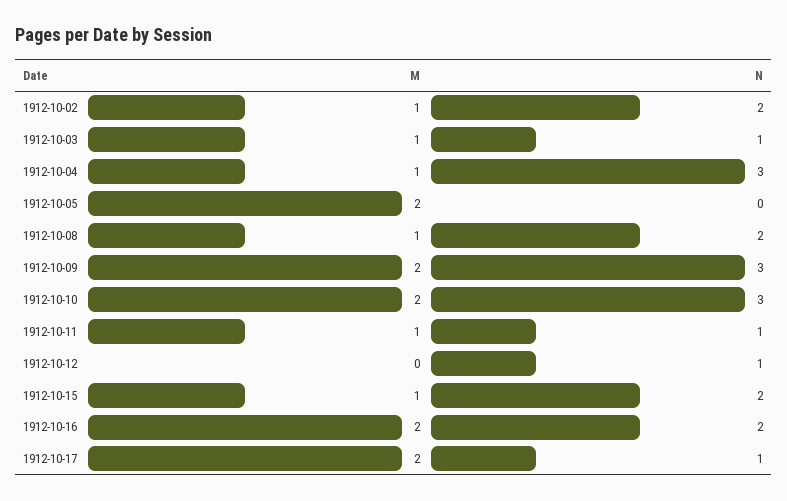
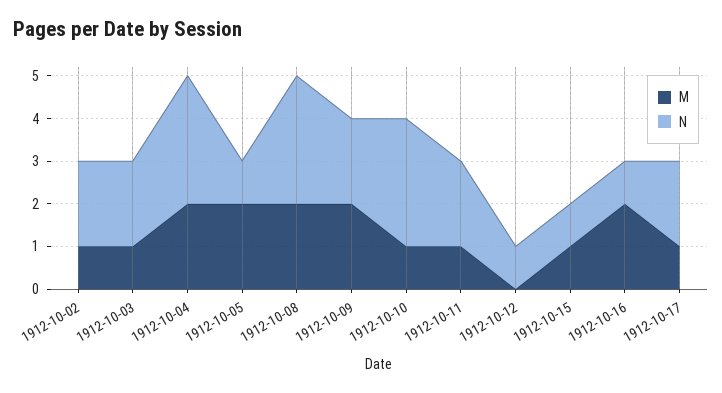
N, 1912-10-03: 1 -> 2
M, 1912-10-04: 1 -> 2
N, 1912-10-05: 0 -> 1
M, 1912-10-08: 1 -> 2
N, 1912-10-08: 2 -> 3
N, 1912-10-09: 3 -> 2
M, 1912-10-10: 2 -> 1
N, 1912-10-11: 1 -> 2
N, 1912-10-15: 2 -> 1
N, 1912-10-16: 2 -> 1
M, 1912-10-17: 2 -> 1
N, 1912-10-17: 1 -> 2

